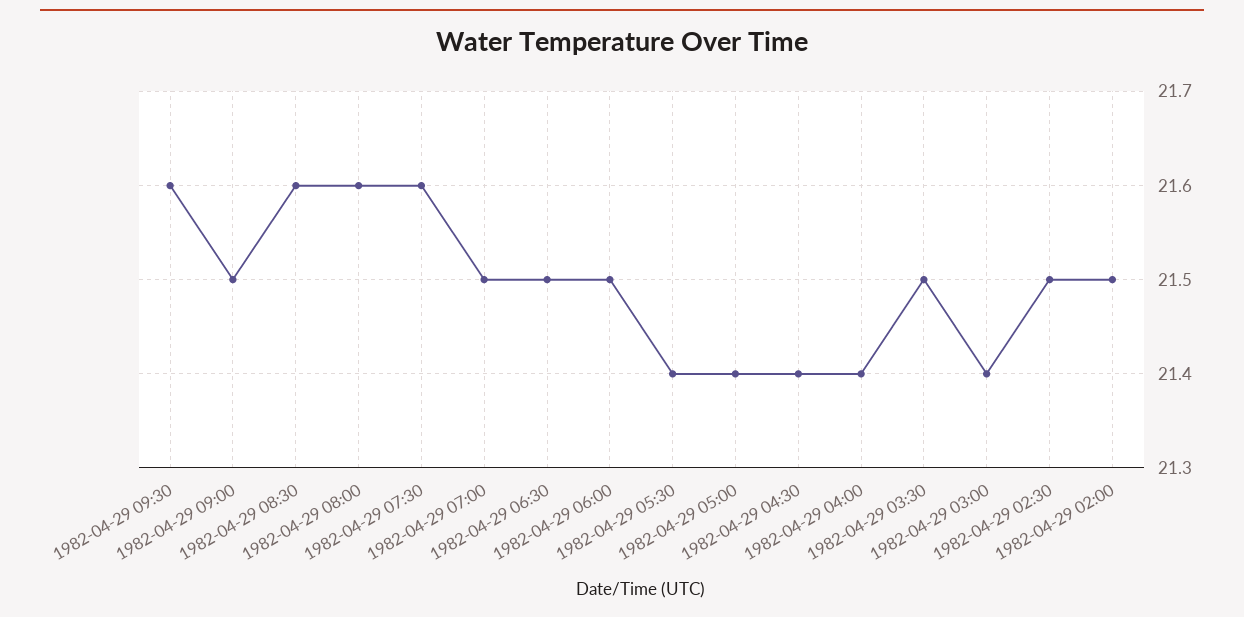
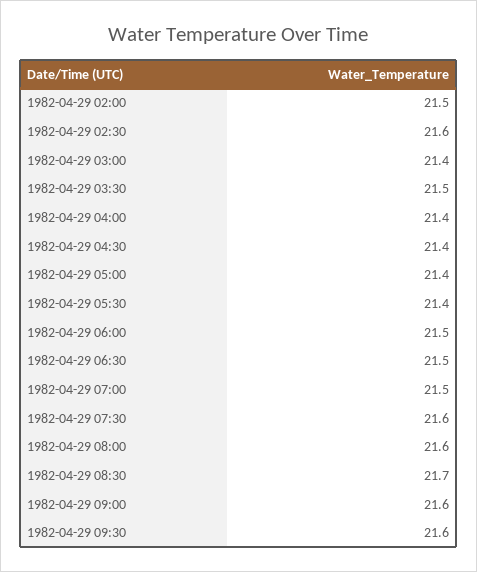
1982-04-29 09:00: 21.5 -> 21.6
1982-04-29 08:30: 21.6 -> 21.7
1982-04-29 02:30: 21.5 -> 21.6

